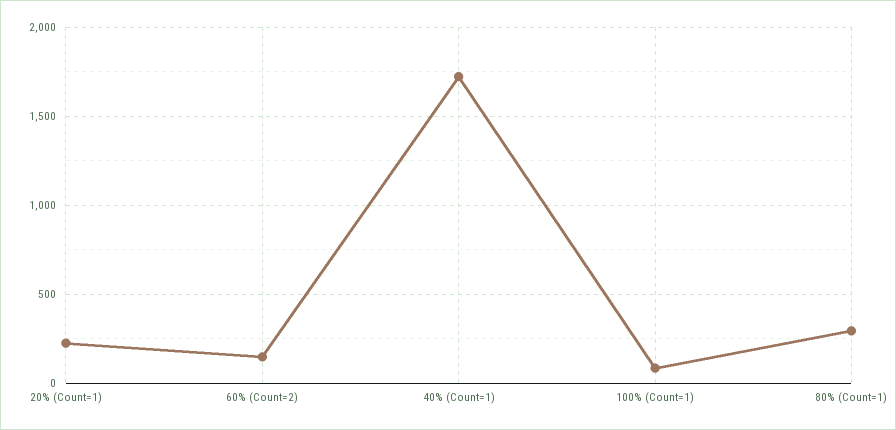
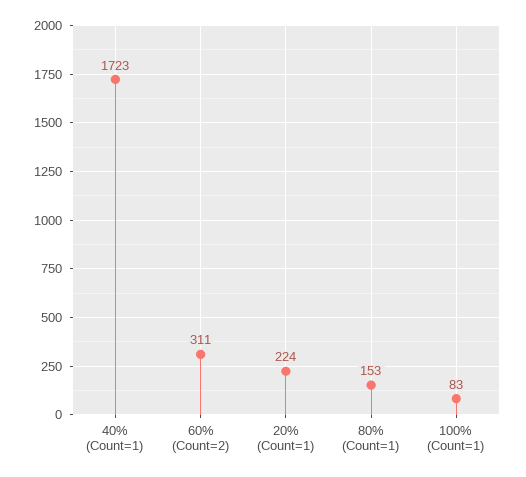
60% (Count=2): 150 -> 311
80% (Count=1): 300 -> 153

